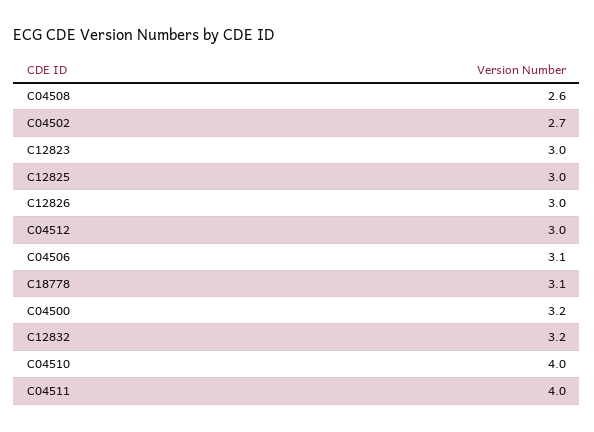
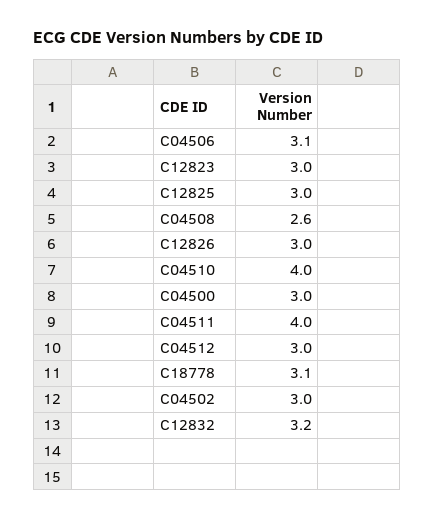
C04502: 2.7 -> 3
C04500: 3.2 -> 3

